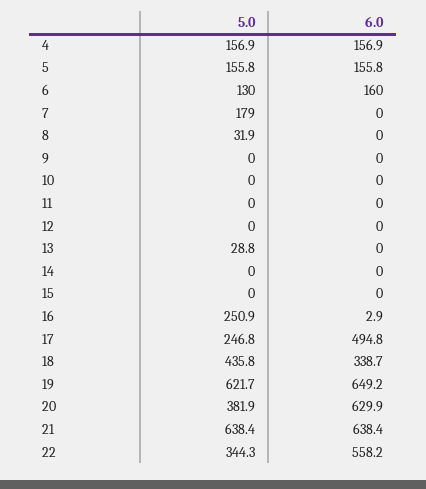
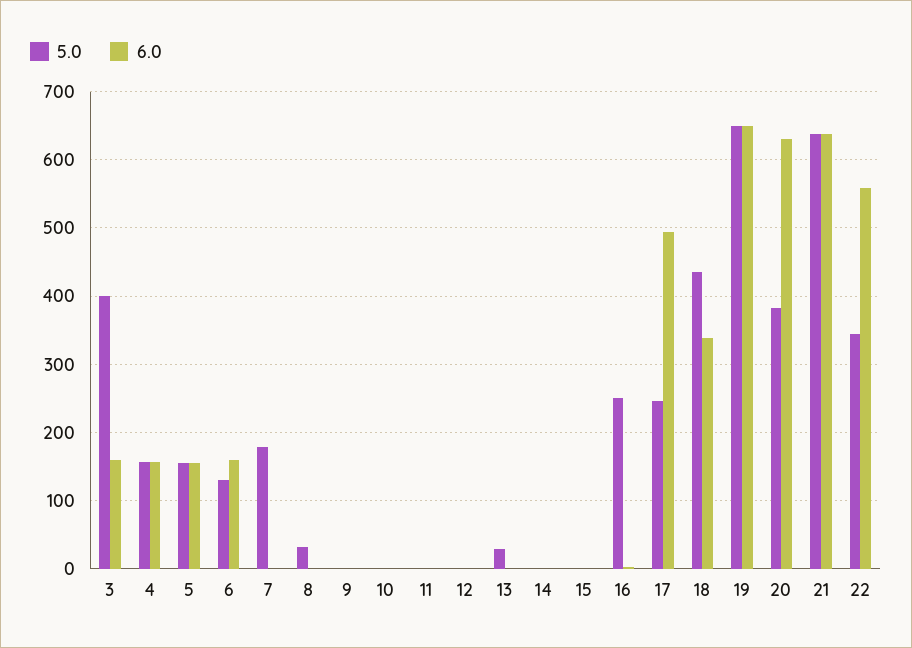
5.0, 19: 621.7 -> 650
5.0, 3: none -> 400
6.0, 3: none -> 160

